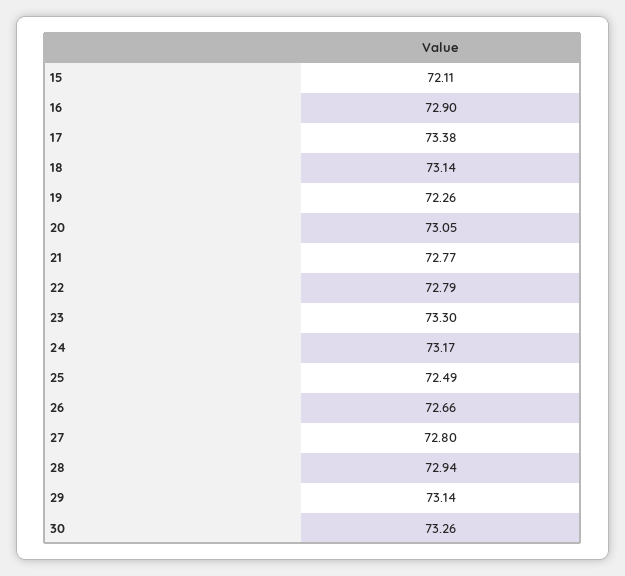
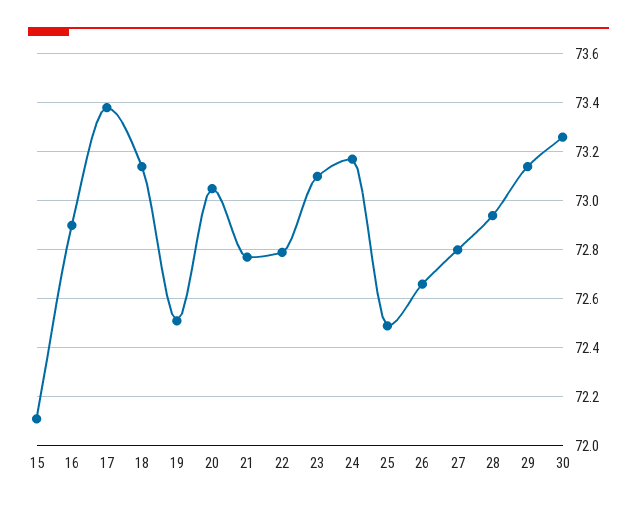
19: 72.26 -> 72.5
23: 73.3 -> 73.1

